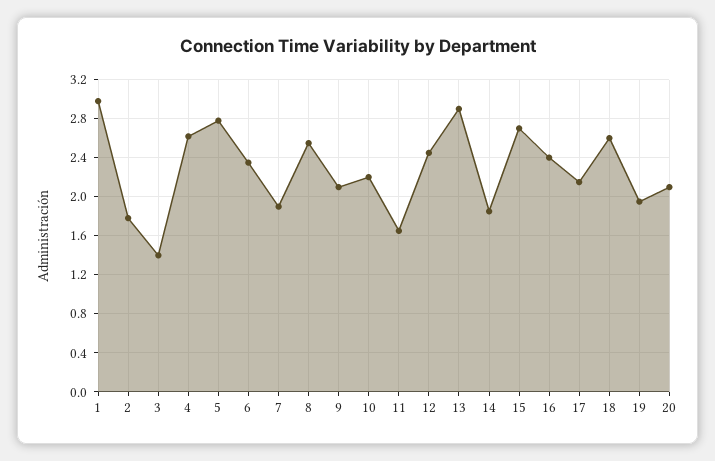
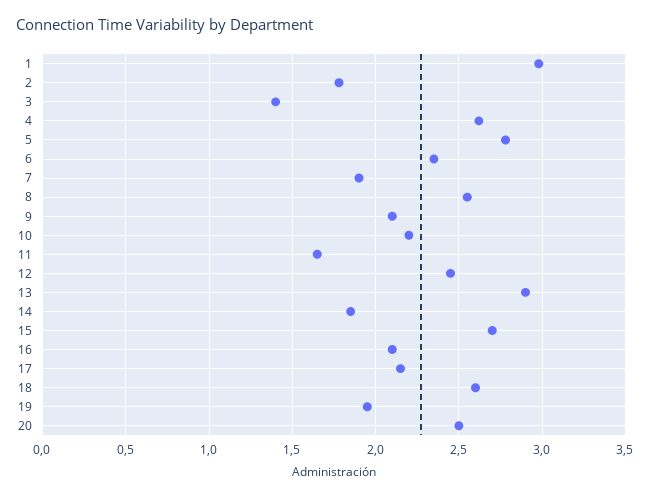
16: 2.4 -> 2.1
20: 2.1 -> 2.5

